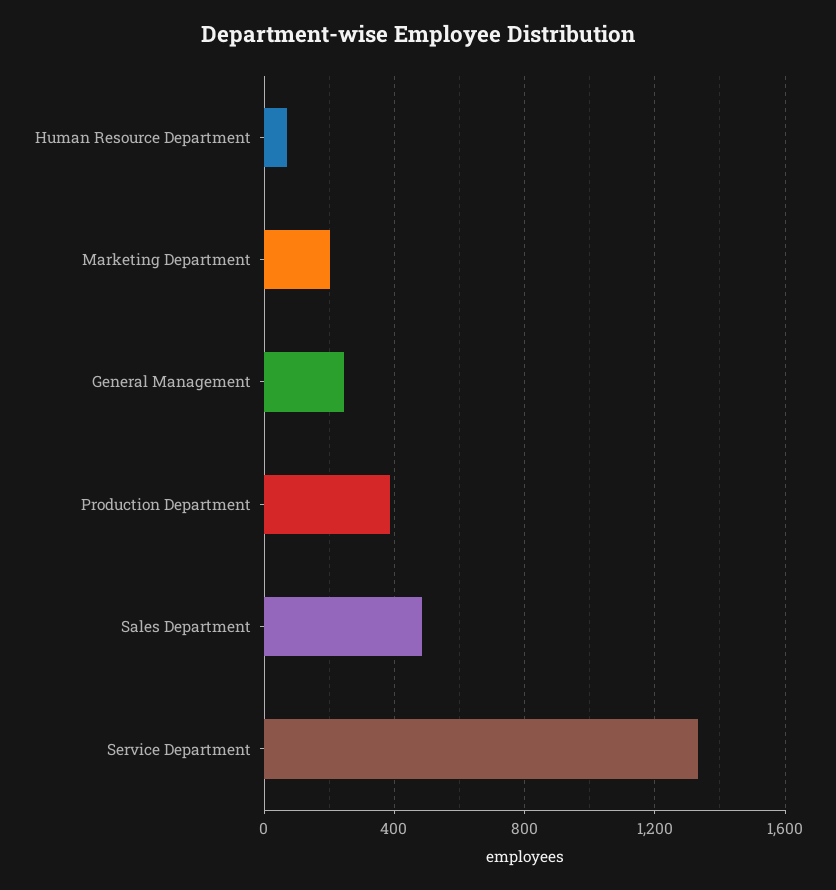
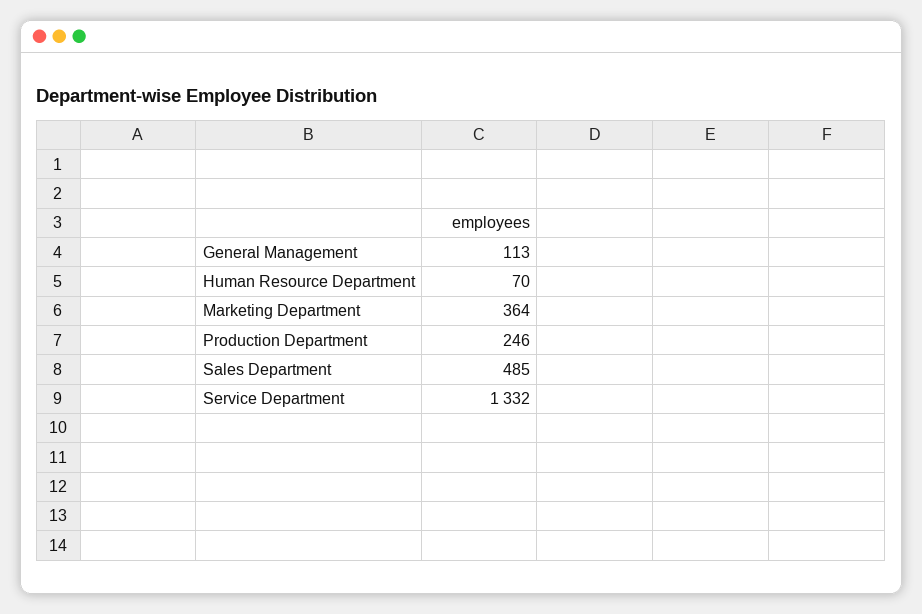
Marketing Department: 200 -> 364
General Management: 250 -> 113
Production Department: 400 -> 246

